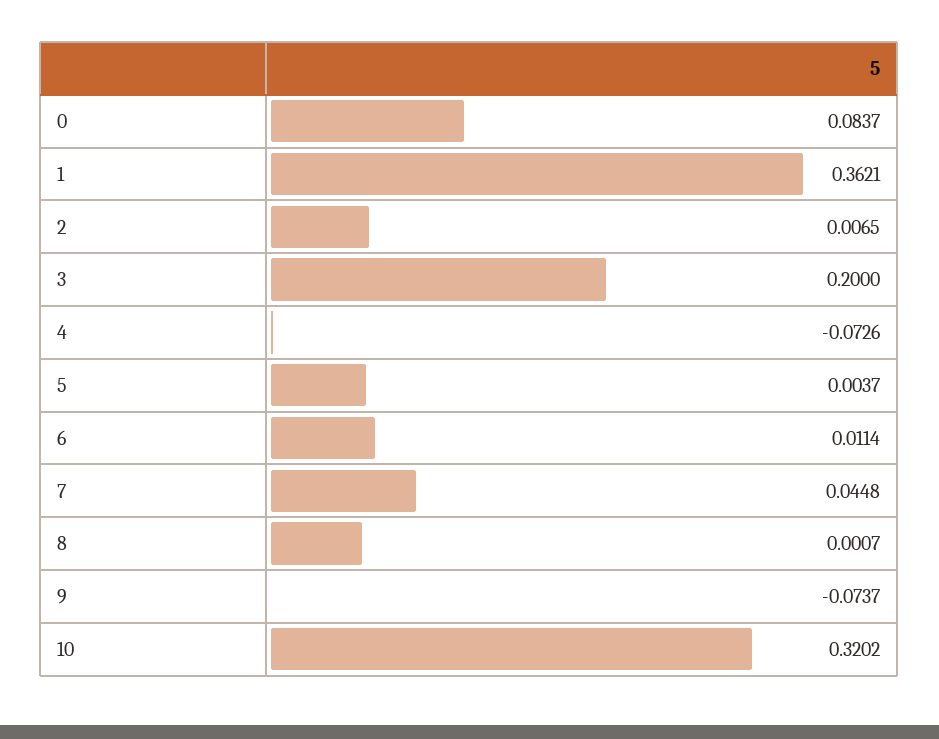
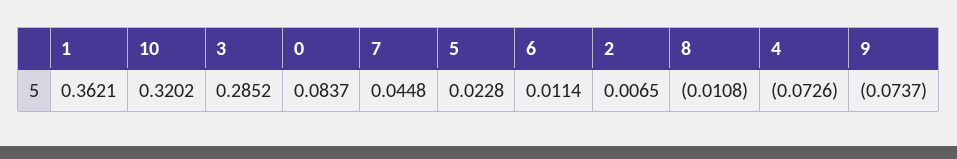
3: 0.2 -> 0.2852
5: 0.0037 -> 0.0228
8: 0.0007 -> -0.0108

